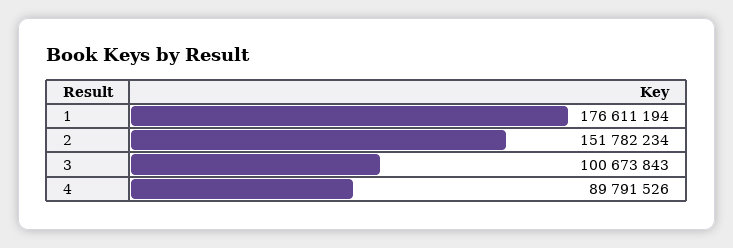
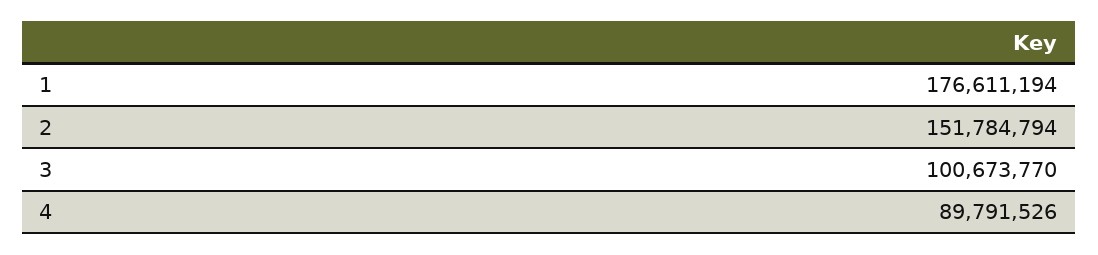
2: 151782234 -> 151784794
3: 100673843 -> 100673770

